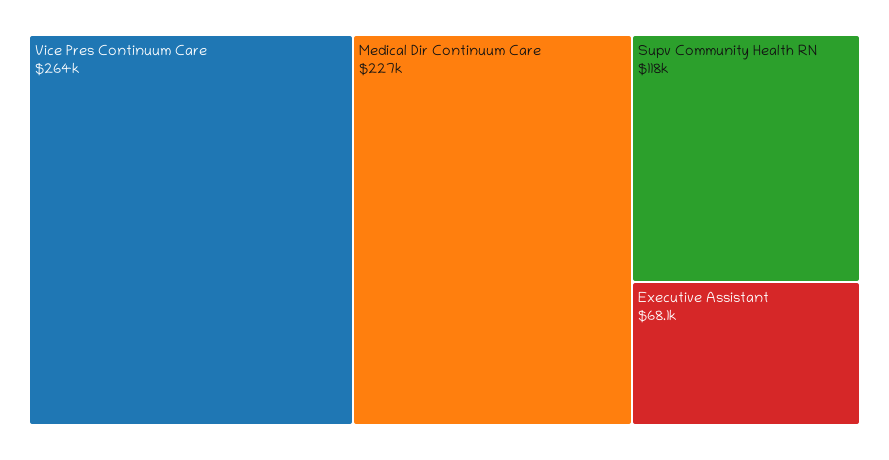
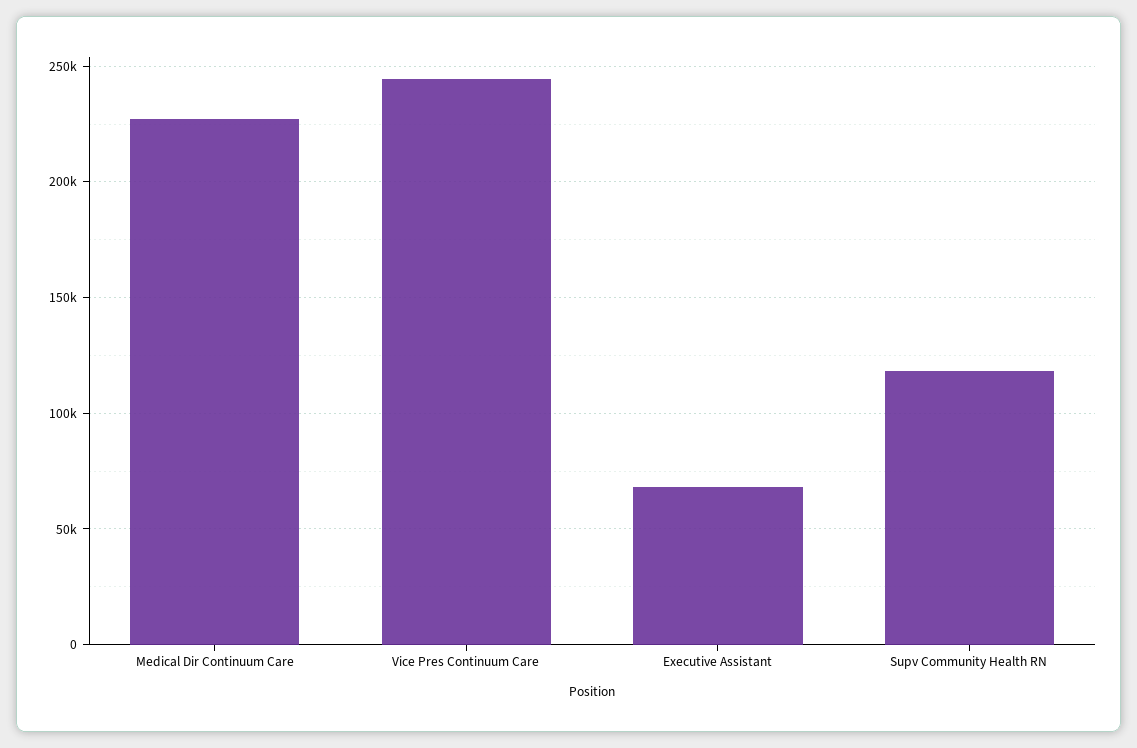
Vice Pres Continuum Care: 264000 -> 245000

